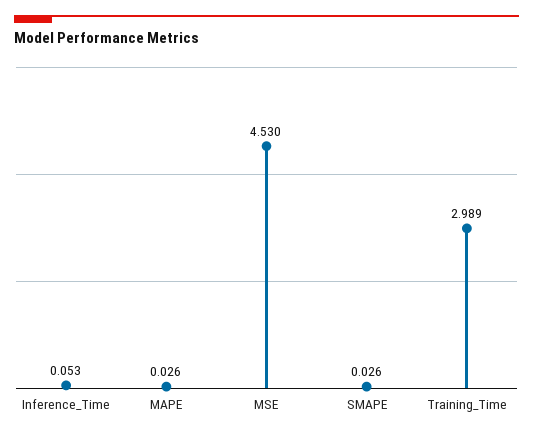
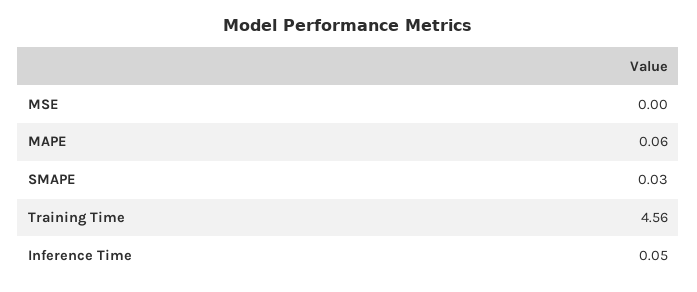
MAPE: 0.026 -> 0.06
MSE: 4.53 -> 0
Training_Time: 2.989 -> 4.56

